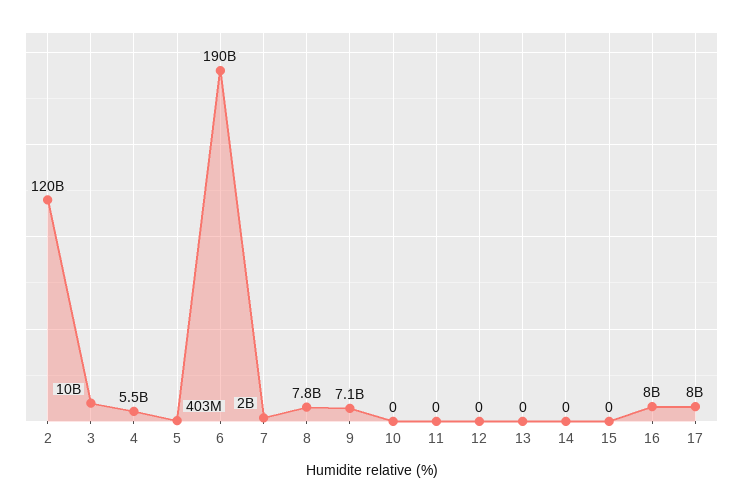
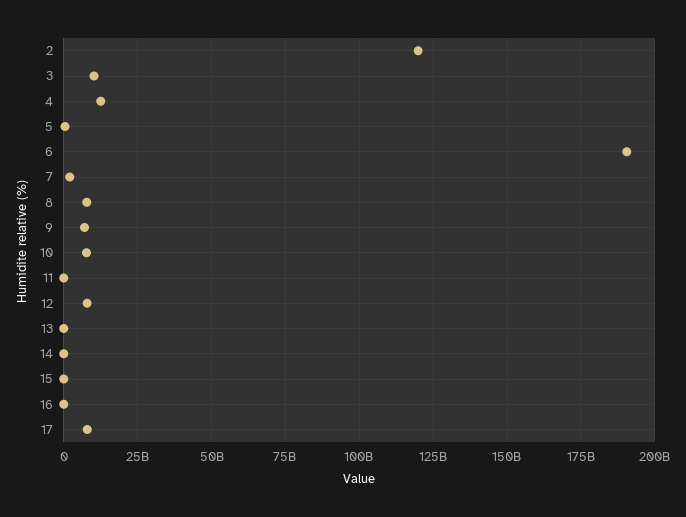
4: 5500000000 -> 12500000000
10: 0 -> 7500000000
12: 0 -> 7500000000
16: 8000000000 -> 0

